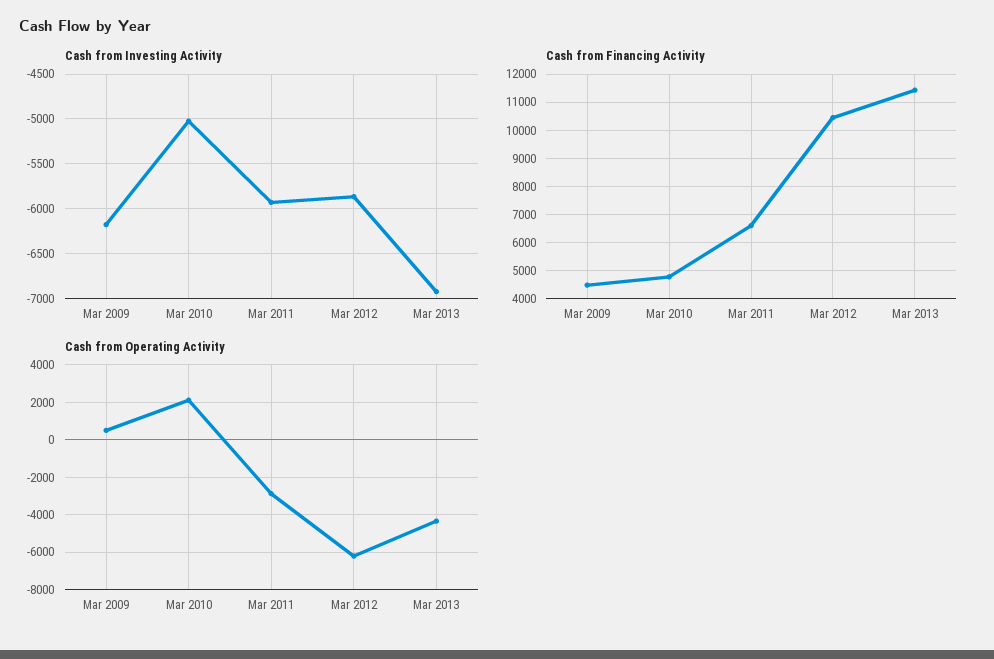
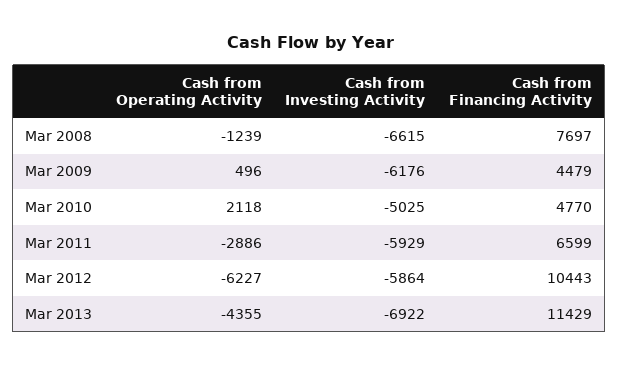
Cash from Operating Activity, Mar 2008: none -> -1239
Cash from Investing Activity, Mar 2008: none -> -6615
Cash from Financing Activity, Mar 2008: none -> 7697

